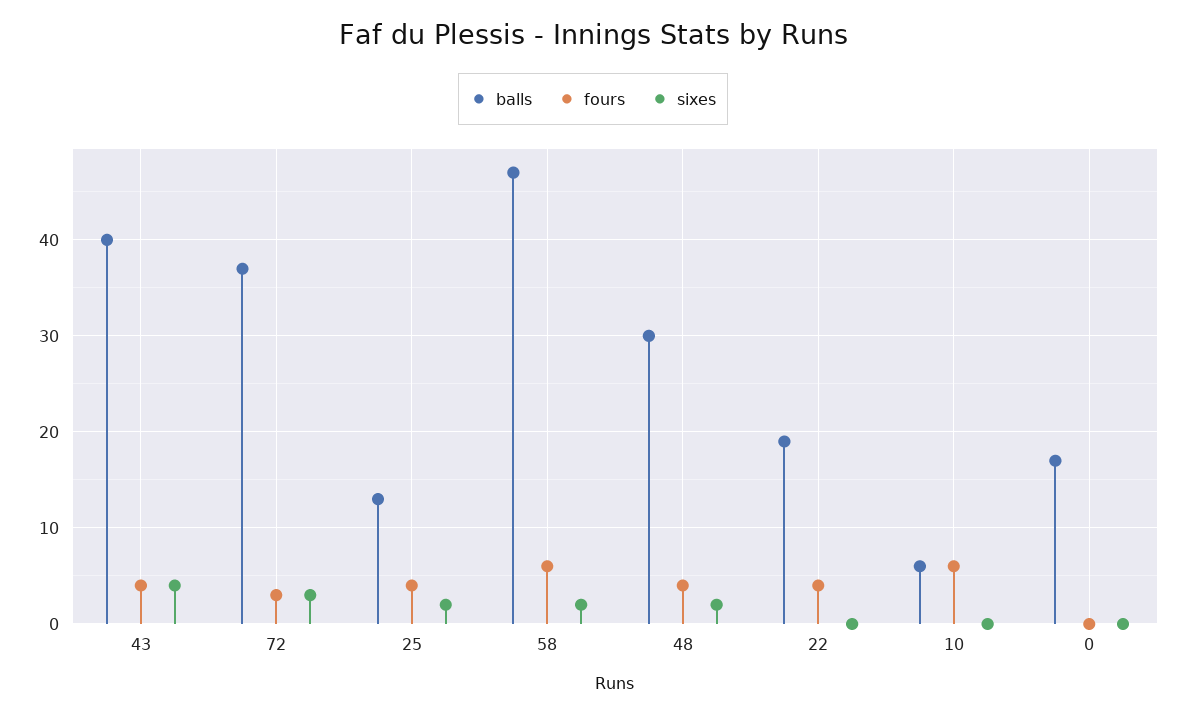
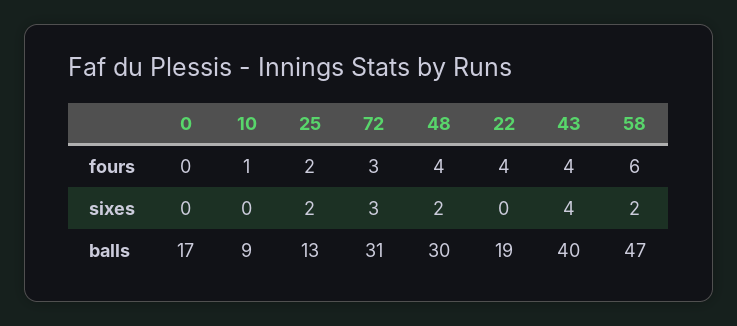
balls, 72: 37 -> 31
fours, 25: 4 -> 2
balls, 10: 6 -> 9
fours, 10: 6 -> 1

